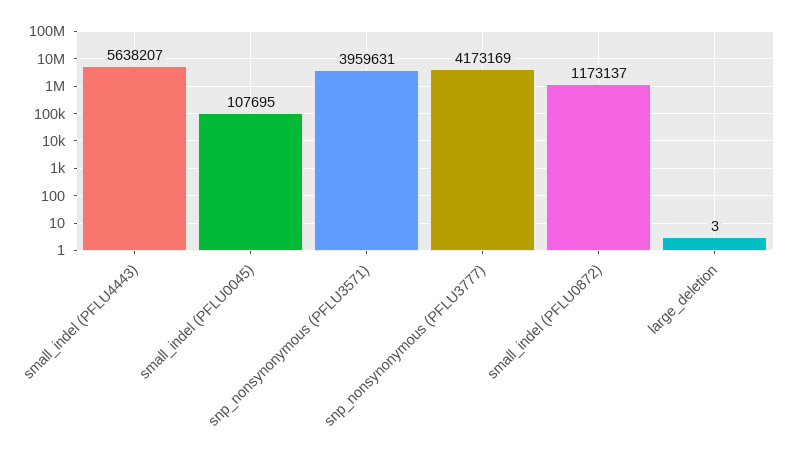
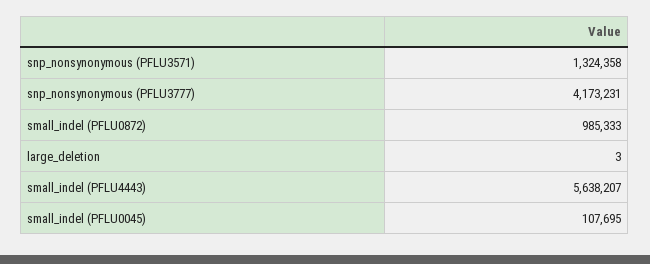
snp_nonsynonymous (PFLU3571): 3959631 -> 1324358
snp_nonsynonymous (PFLU3777): 4173169 -> 4173231
small_indel (PFLU0872): 1173137 -> 985333

